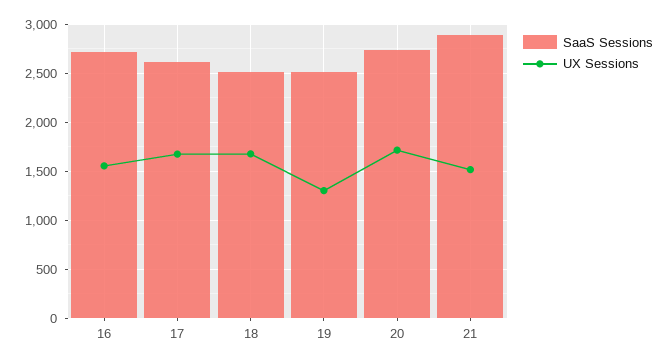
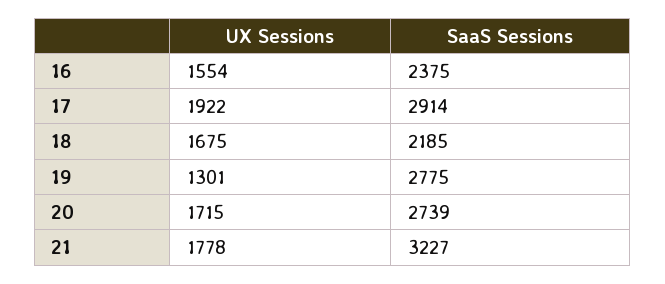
SaaS Sessions, 16: 2700 -> 2375
SaaS Sessions, 17: 2600 -> 2914
UX Sessions, 17: 1700 -> 1922
SaaS Sessions, 18: 2500 -> 2185
SaaS Sessions, 19: 2500 -> 2775
SaaS Sessions, 21: 2900 -> 3227
UX Sessions, 21: 1500 -> 1778

